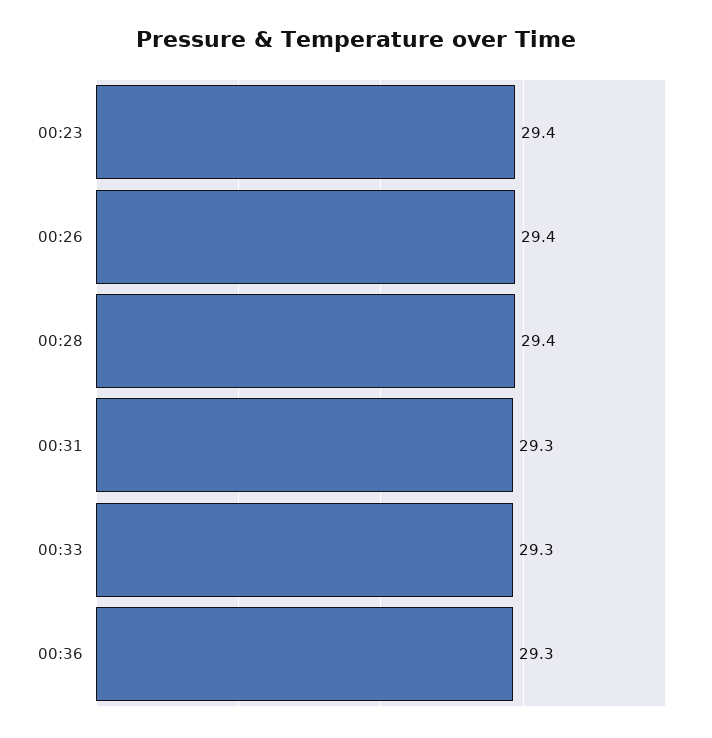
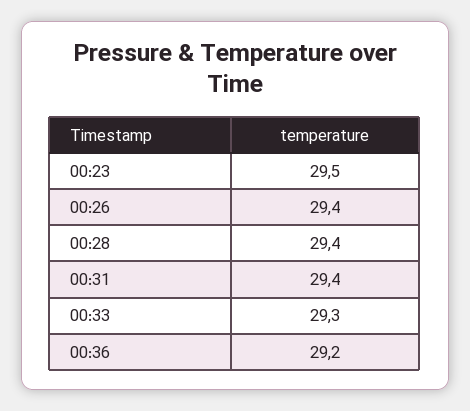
00:23: 29.4 -> 29.5
00:31: 29.3 -> 29.4
00:36: 29.3 -> 29.2

